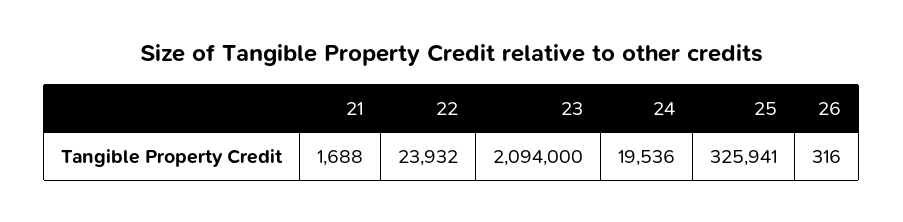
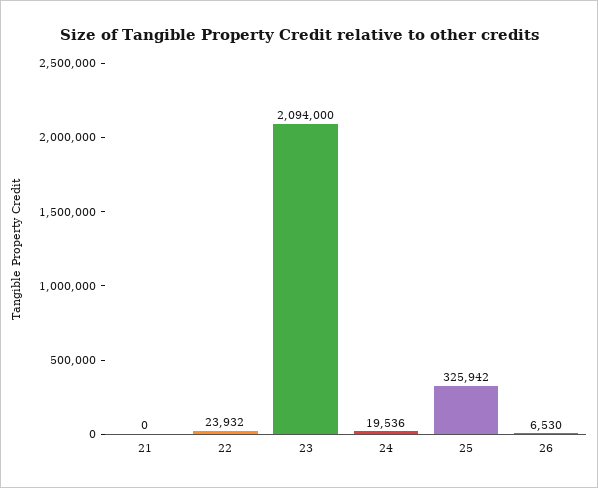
21: 1688 -> 0
25: 325941 -> 325942
26: 316 -> 6530

